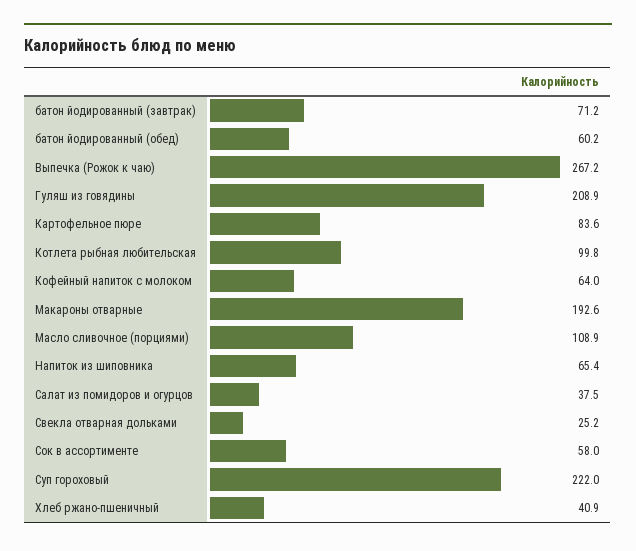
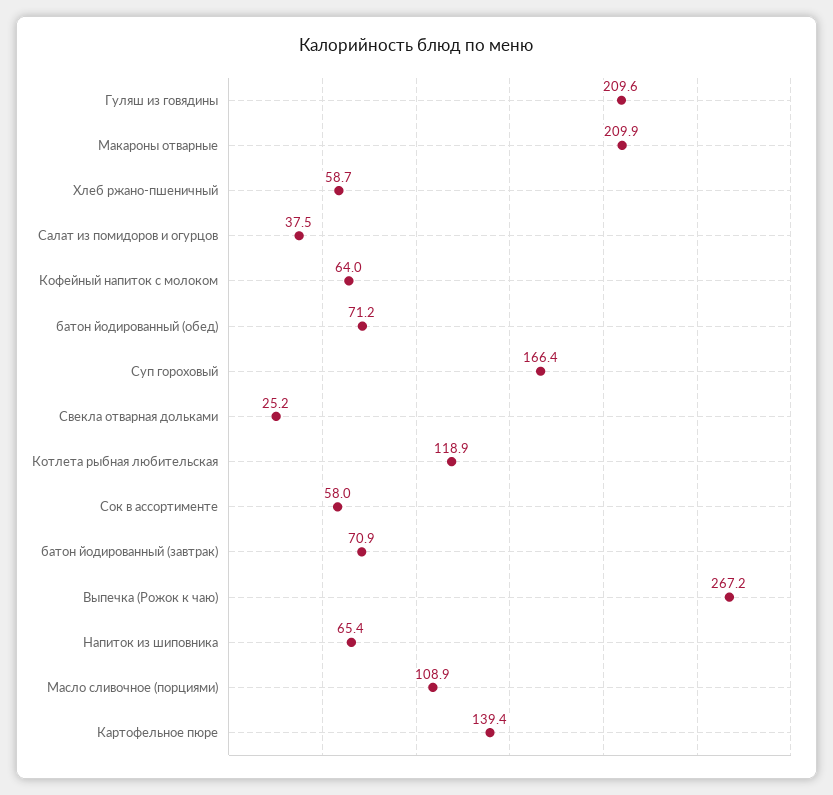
батон йодированный (завтрак): 71.2 -> 70.9
батон йодированный (обед): 60.2 -> 71.2
Гуляш из говядины: 208.9 -> 209.6
Картофельное пюре: 83.6 -> 139.4
Котлета рыбная любительская: 99.8 -> 118.9
Макароны отварные: 192.6 -> 209.9
Суп гороховый: 222 -> 166.4
Хлеб ржано-пшеничный: 40.9 -> 58.7

